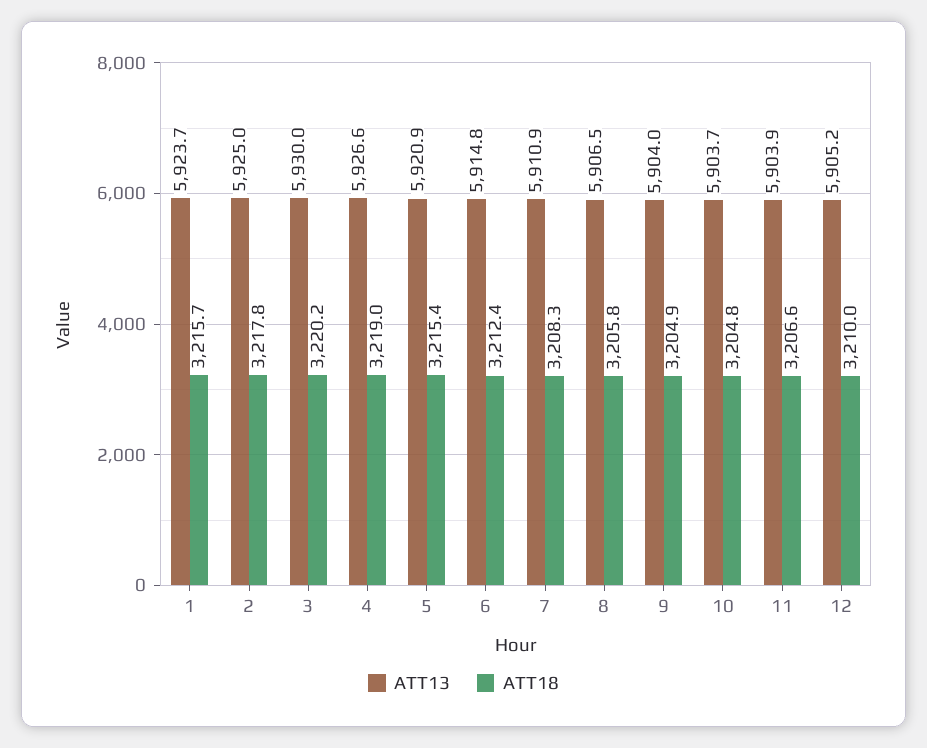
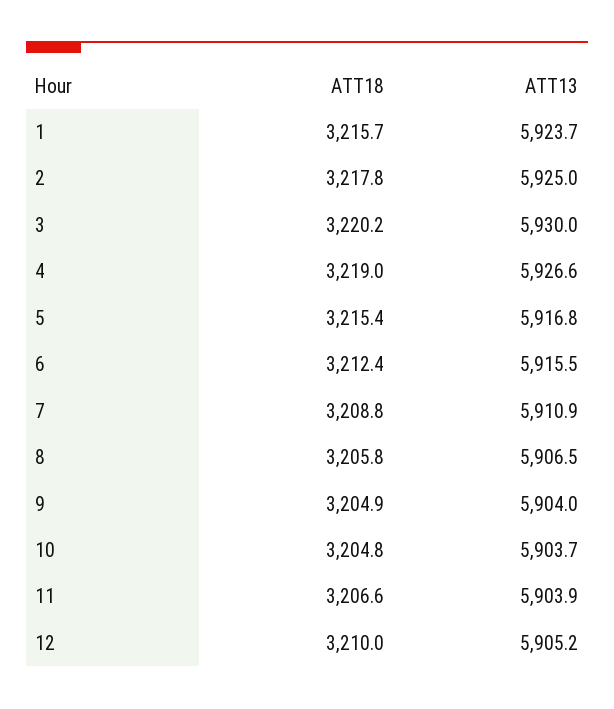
ATT13, 5: 5920.9 -> 5916.8
ATT13, 6: 5914.8 -> 5915.5
ATT18, 7: 3208.3 -> 3208.8

